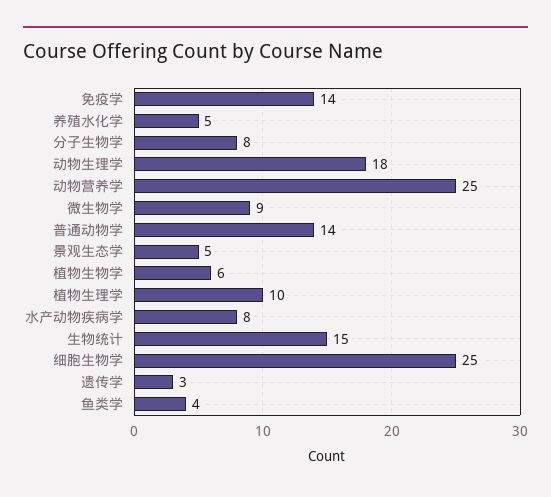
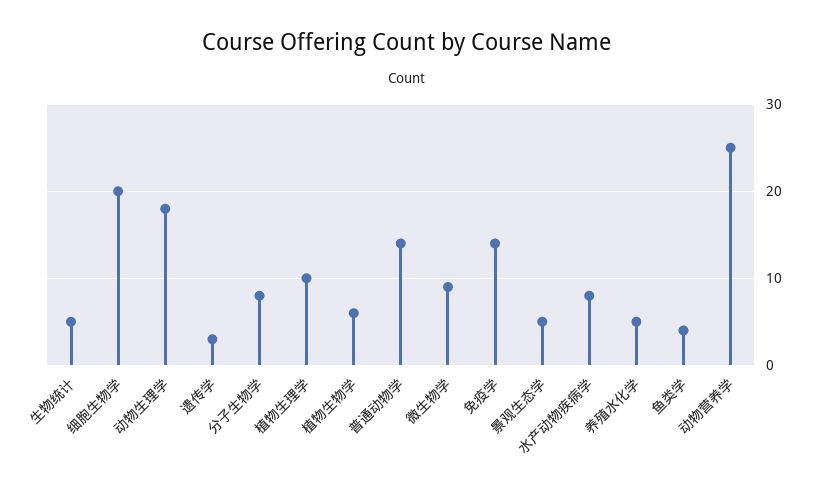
生物统计: 15 -> 5
细胞生物学: 25 -> 20

